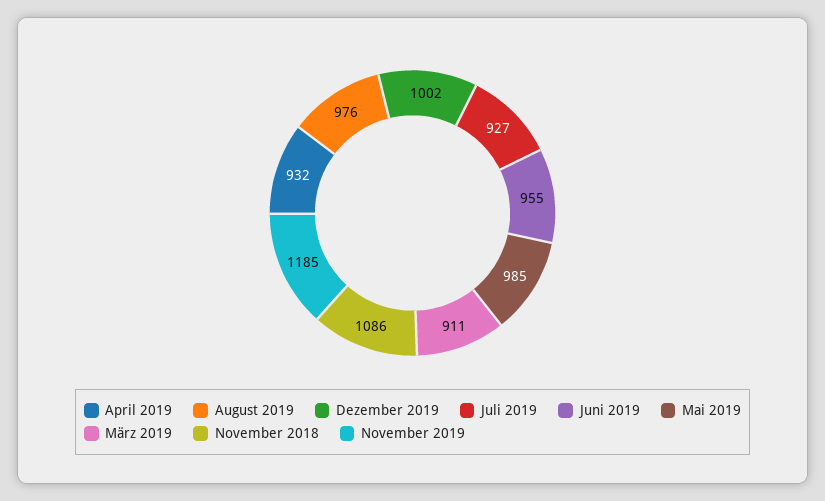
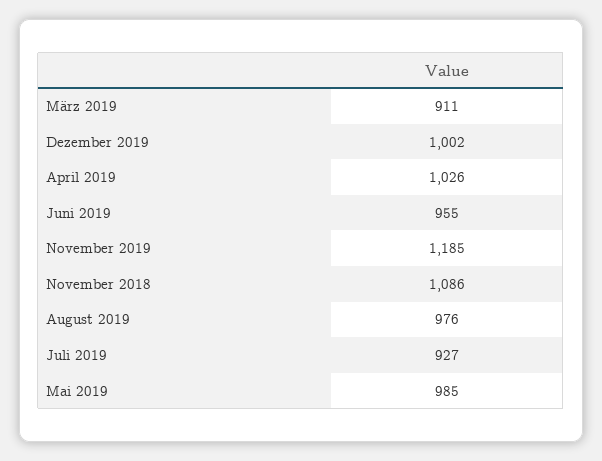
April 2019: 932 -> 1026

